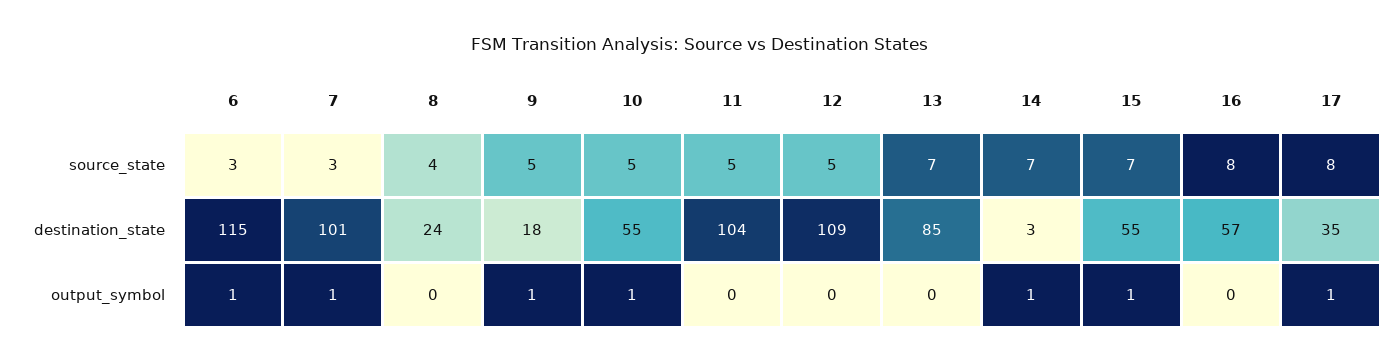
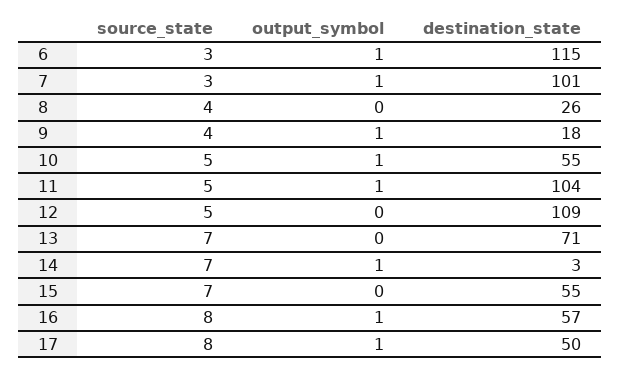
9, source_state: 5 -> 4
8, destination_state: 24 -> 26
13, destination_state: 85 -> 71
17, destination_state: 35 -> 50
11, output_symbol: 0 -> 1
15, output_symbol: 1 -> 0
16, output_symbol: 0 -> 1

